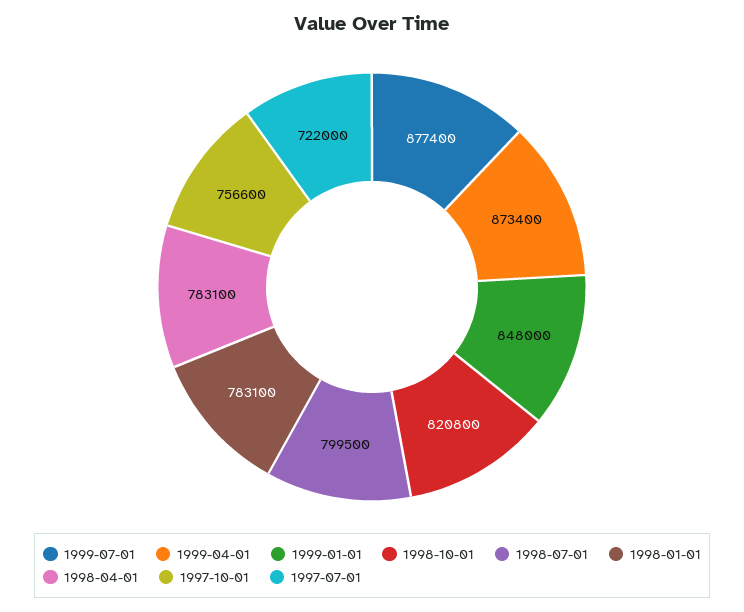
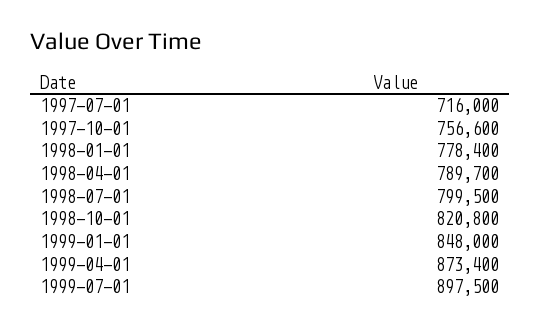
1999-07-01: 877400 -> 897500
1998-01-01: 783100 -> 778400
1998-04-01: 783100 -> 789700
1997-07-01: 722000 -> 716000

